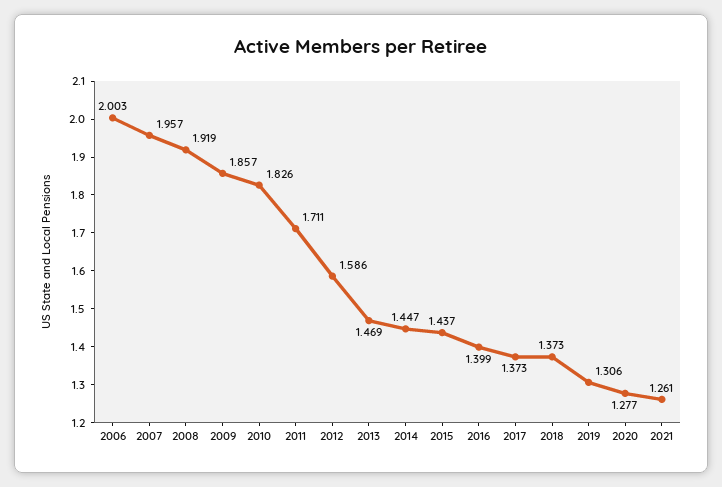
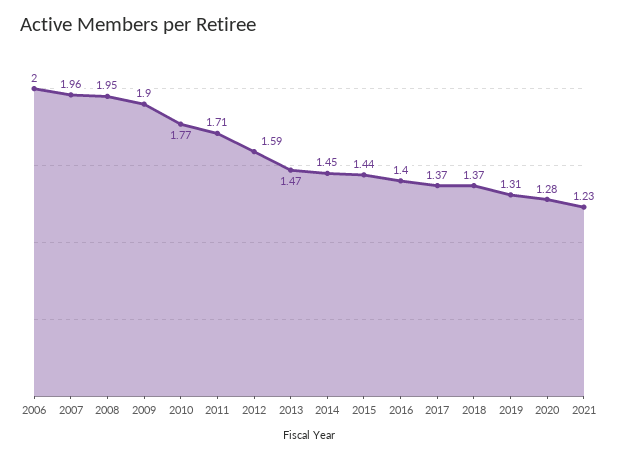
2008: 1.919 -> 1.95
2009: 1.857 -> 1.9
2010: 1.826 -> 1.77
2021: 1.261 -> 1.23

